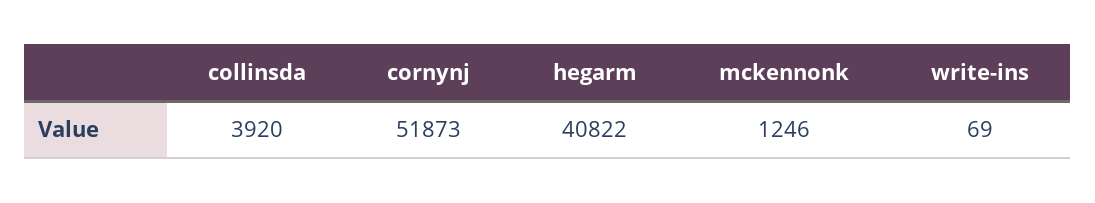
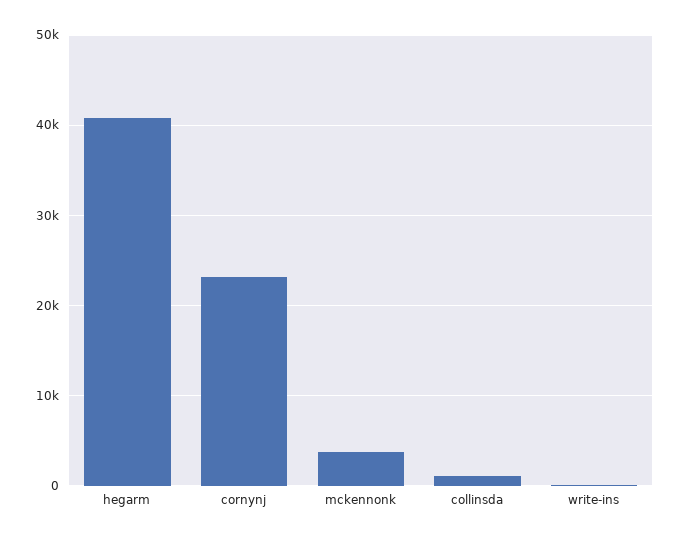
collinsda: 3920 -> 1000
cornynj: 51873 -> 23000
mckennonk: 1246 -> 4000

